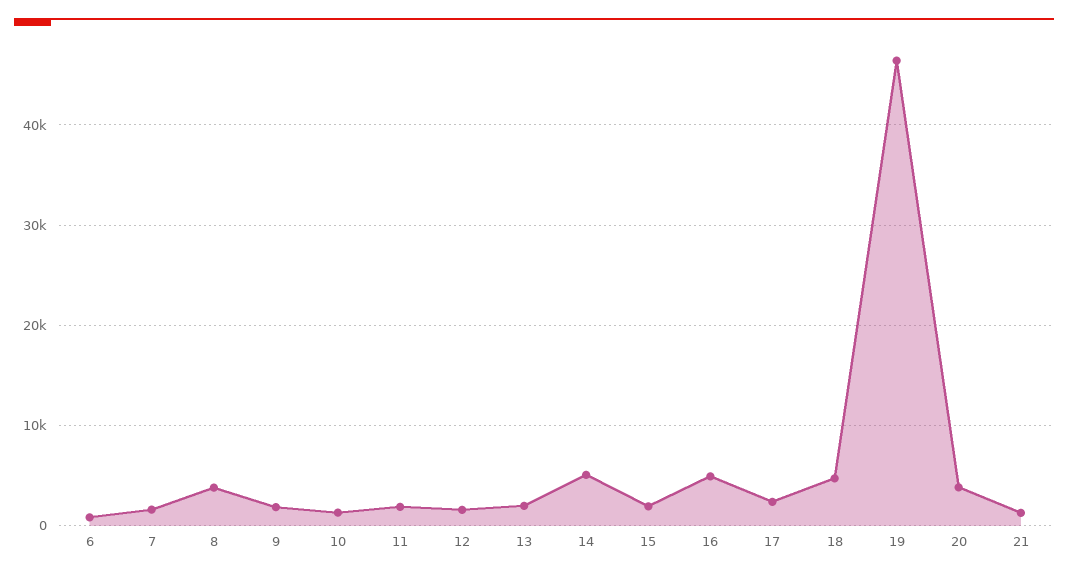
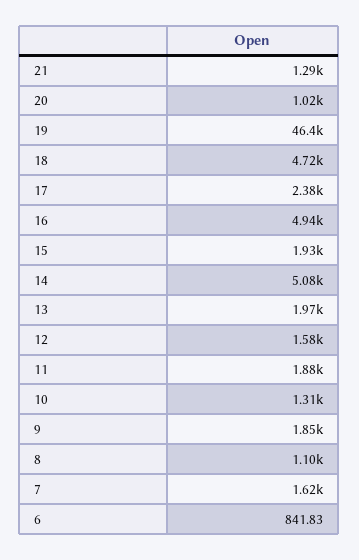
8: 4000 -> 1100
20: 4000 -> 1020

